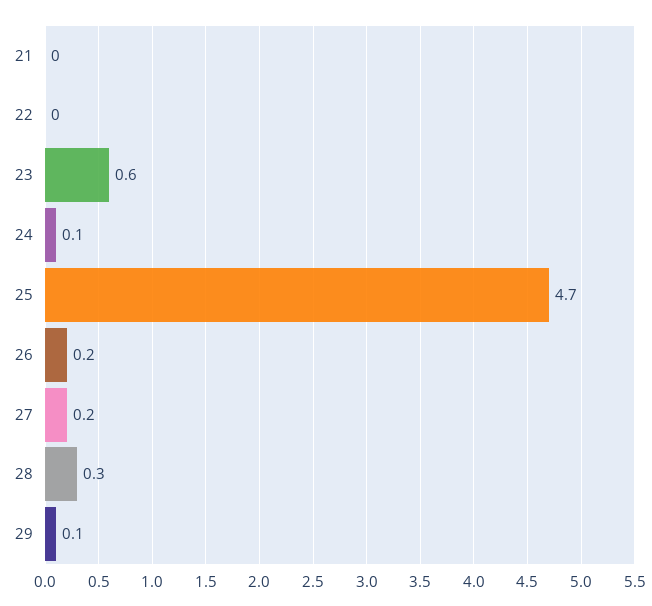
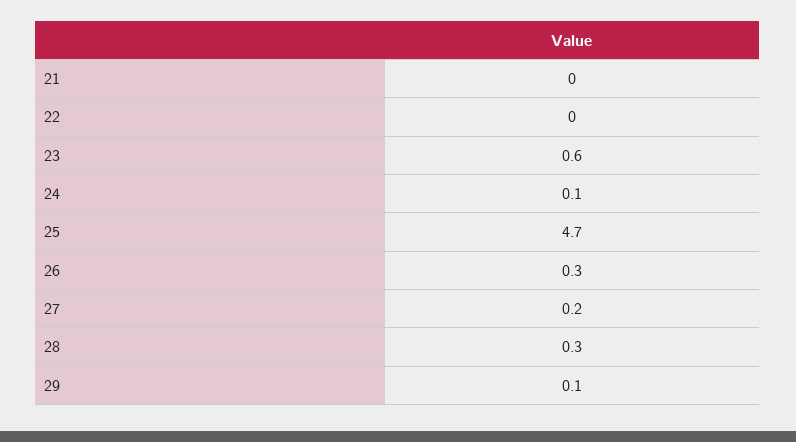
26: 0.2 -> 0.3

